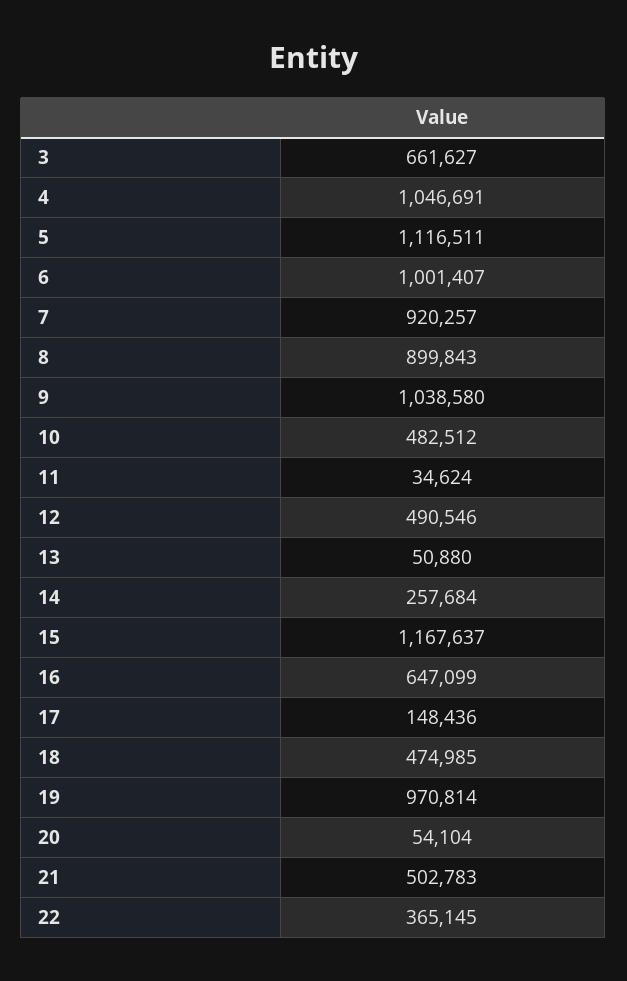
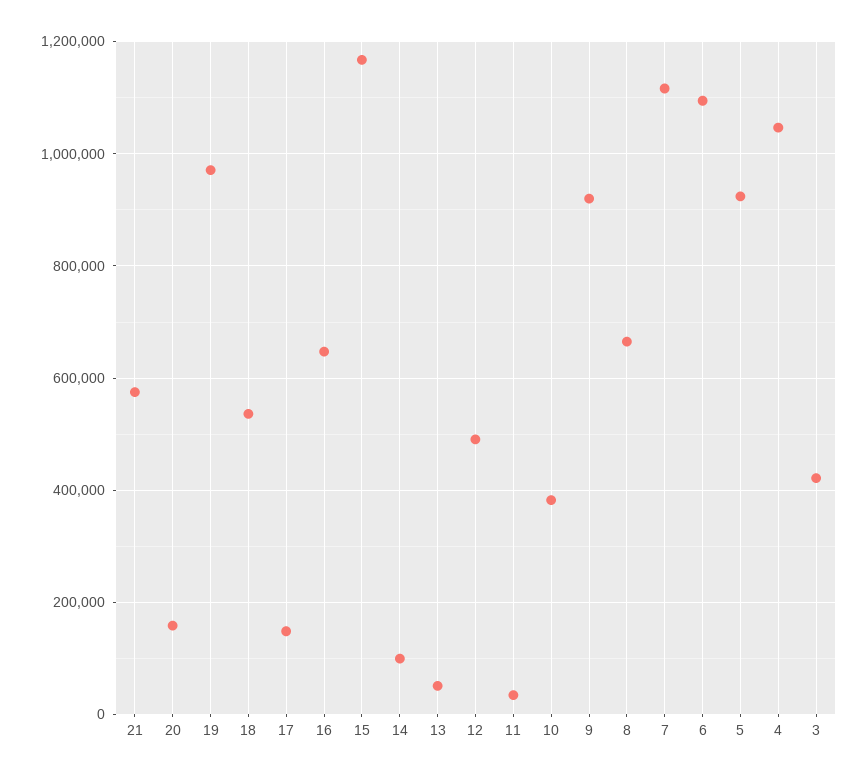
3: 661627 -> 420000
5: 1116511 -> 920000
6: 1001407 -> 1100000
7: 920257 -> 1120000
8: 899843 -> 660000
9: 1038580 -> 920000
10: 482512 -> 380000
14: 257684 -> 100000
18: 474985 -> 540000
20: 54104 -> 160000
21: 502783 -> 580000
22: 365145 -> none

